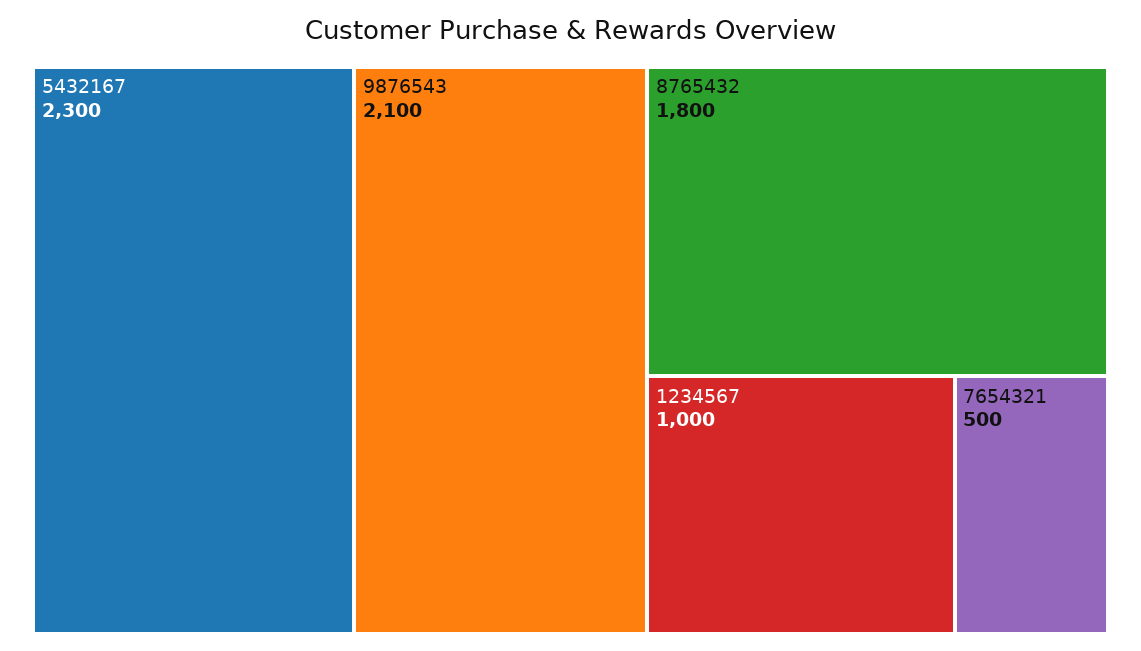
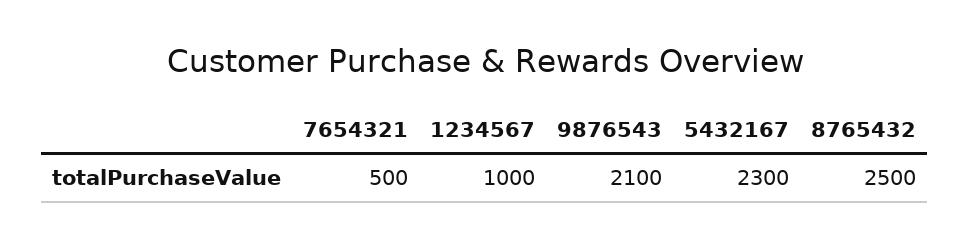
8765432: 1800 -> 2500

